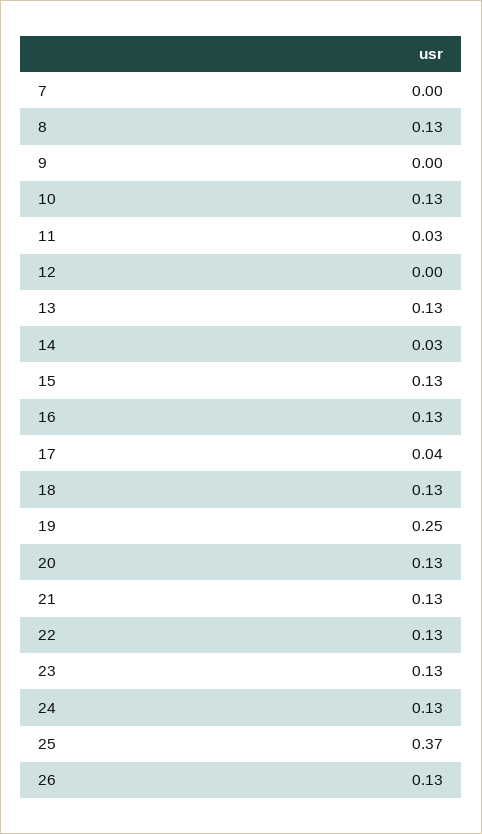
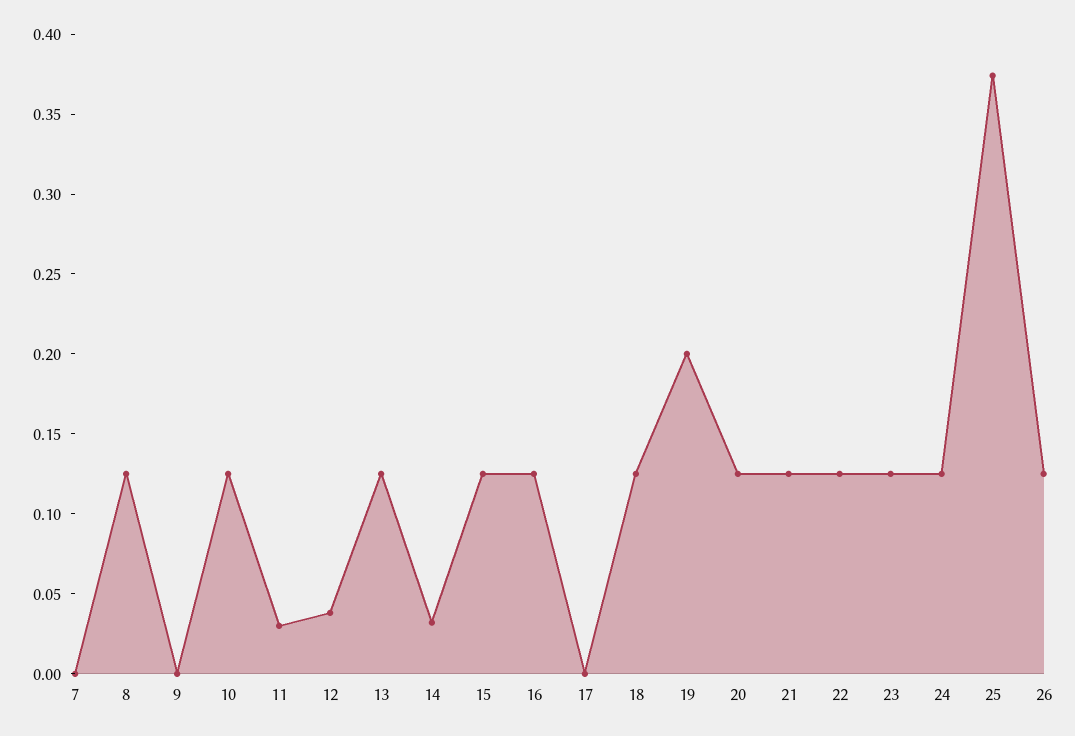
12: 0 -> 0.04
17: 0.04 -> 0
19: 0.25 -> 0.2

